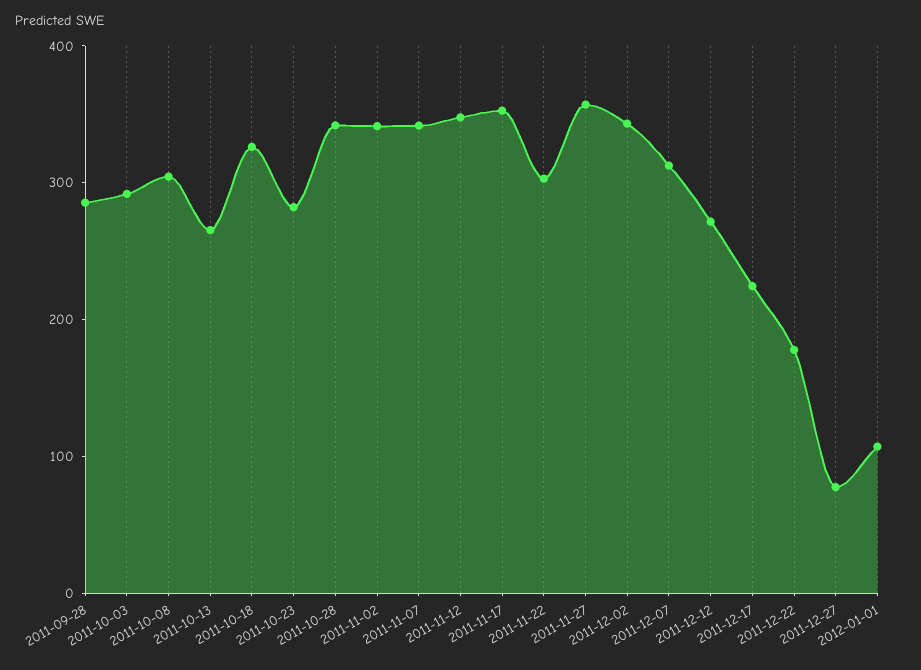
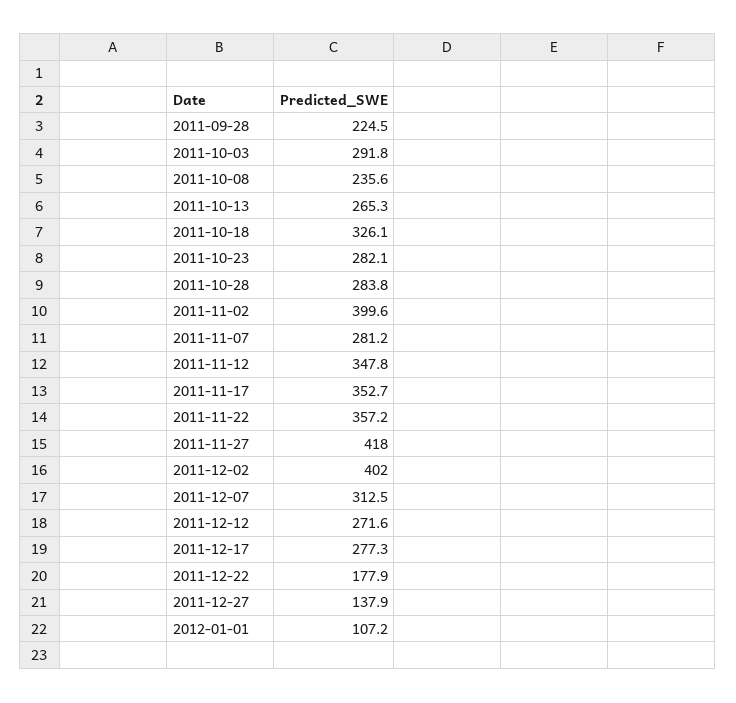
2011-09-28: 280 -> 224.5
2011-10-08: 300 -> 235.6
2011-10-28: 340 -> 283.8
2011-11-02: 340 -> 399.6
2011-11-07: 340 -> 281.2
2011-11-22: 300 -> 357.2
2011-11-27: 360 -> 418
2011-12-02: 340 -> 402
2011-12-17: 220 -> 277.3
2011-12-27: 80 -> 137.9

